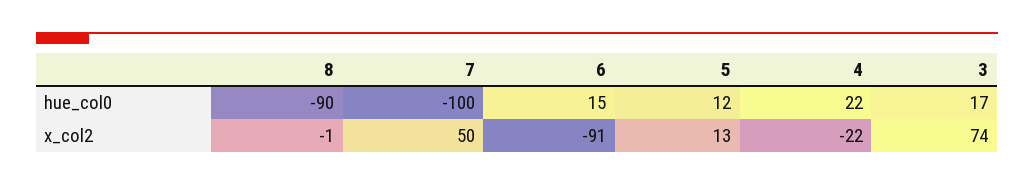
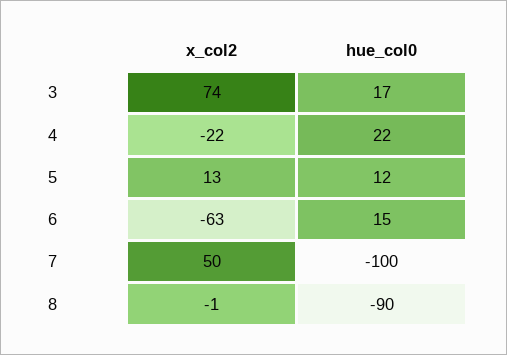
6, x_col2: -91 -> -63

